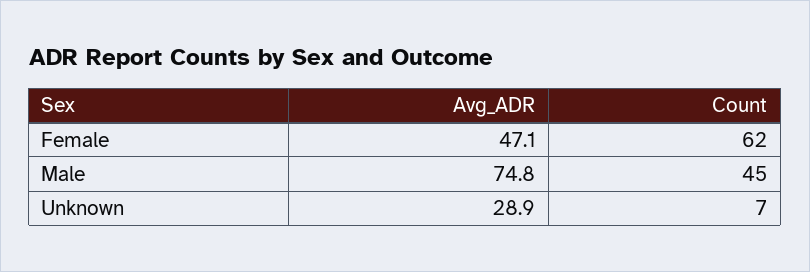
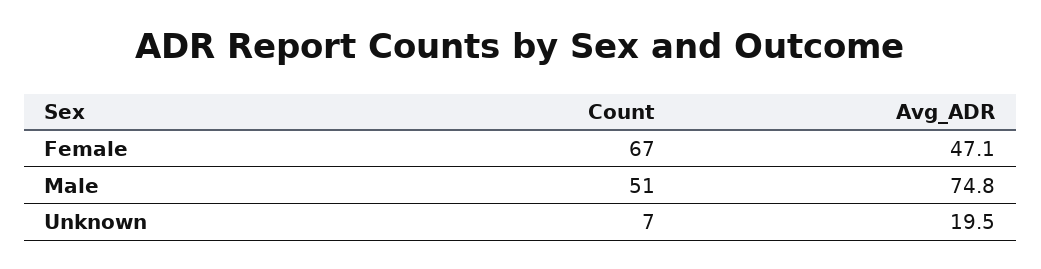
Count, Female: 62 -> 67
Count, Male: 45 -> 51
Avg_ADR, Unknown: 28.9 -> 19.5

